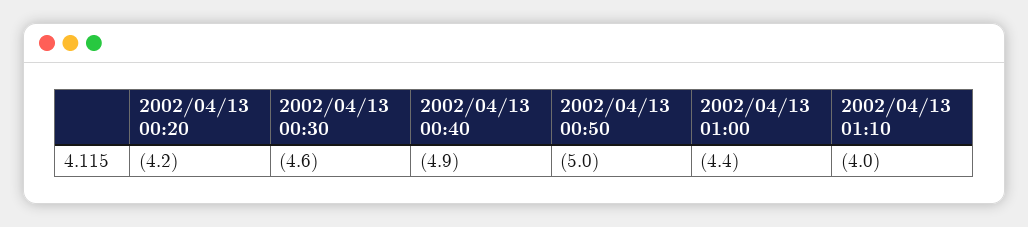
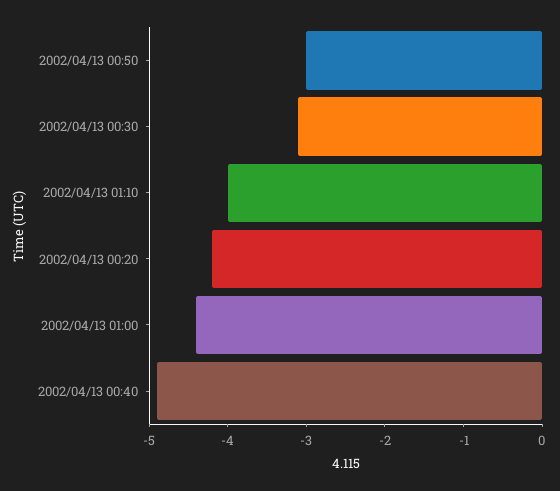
2002/04/13 00:30: -4.6 -> -3
2002/04/13 00:50: -5 -> -3

